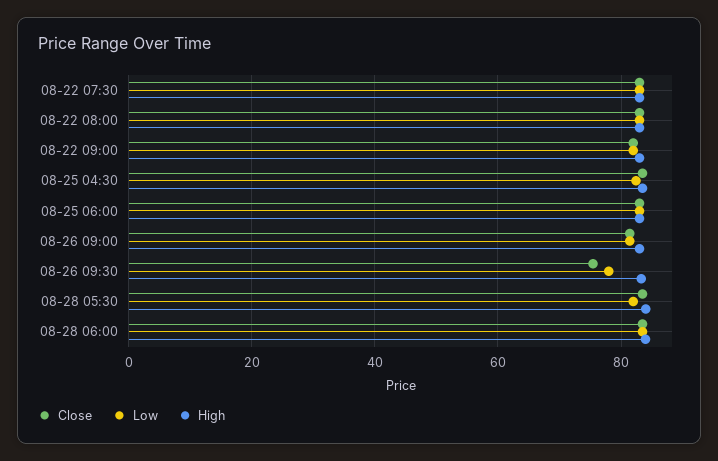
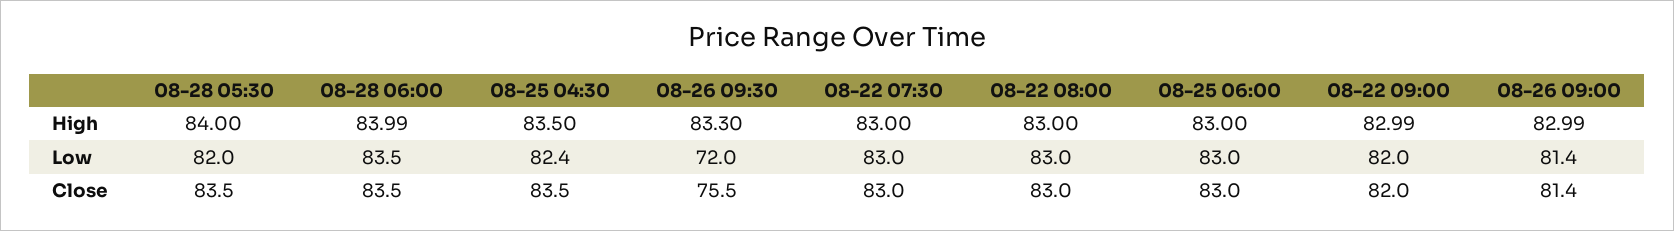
Low, 08-26 09:30: 78 -> 72

